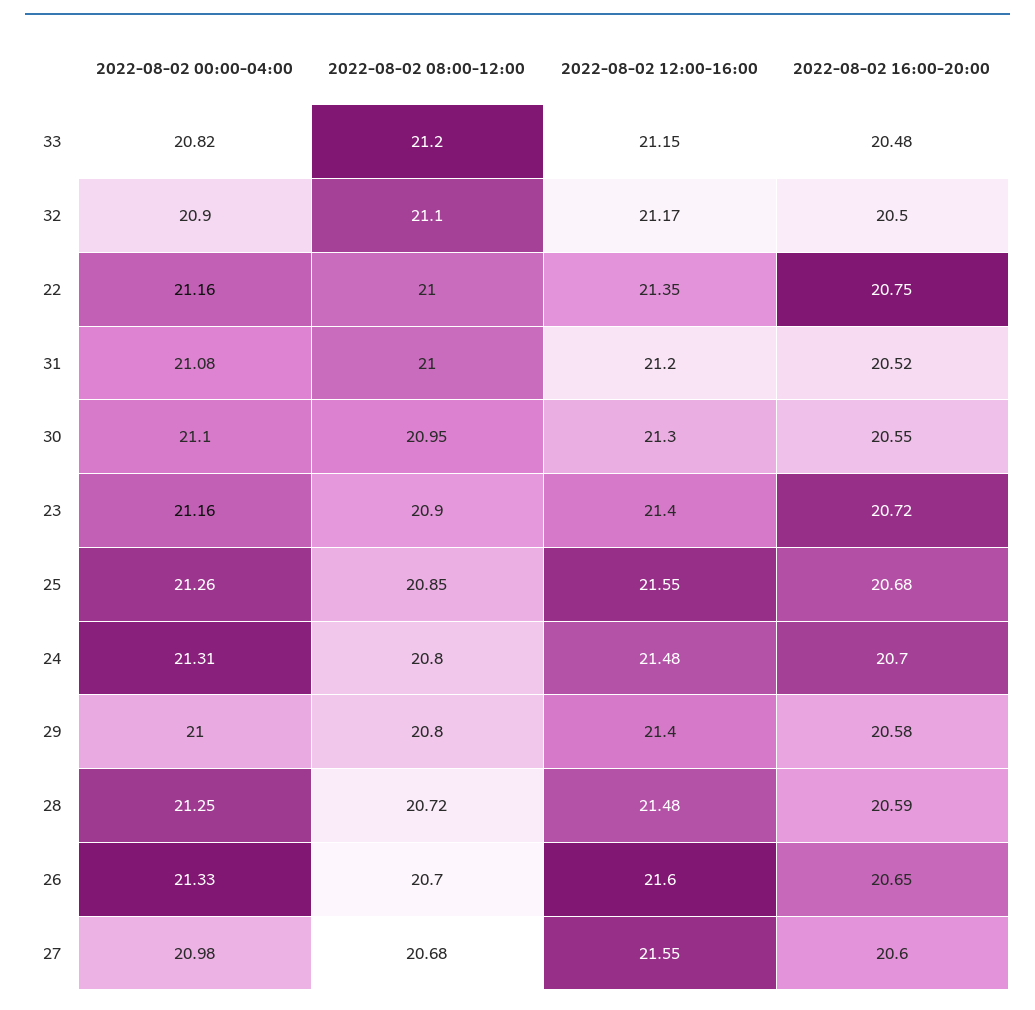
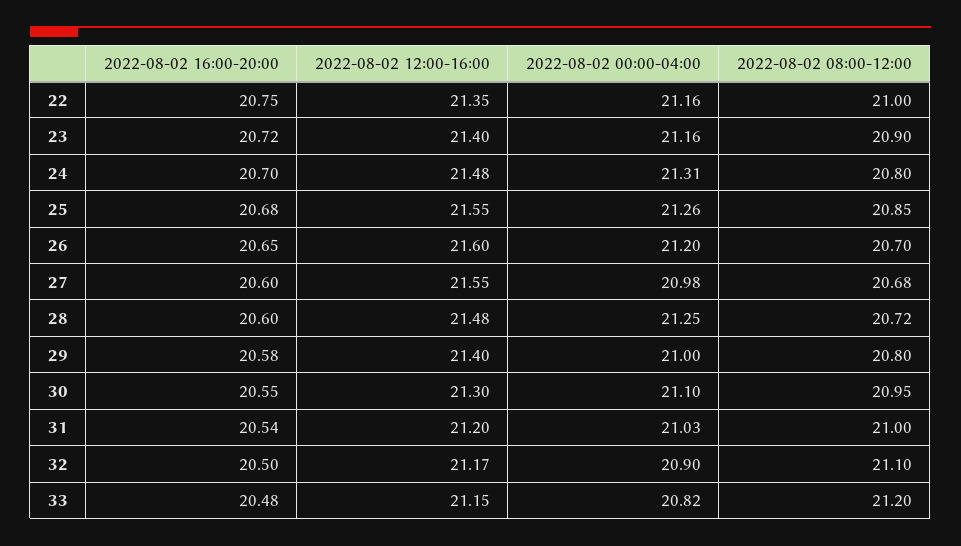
2022-08-02 00:00-04:00, 31: 21.08 -> 21.03
2022-08-02 16:00-20:00, 31: 20.52 -> 20.54
2022-08-02 16:00-20:00, 28: 20.59 -> 20.6
2022-08-02 00:00-04:00, 26: 21.33 -> 21.2

